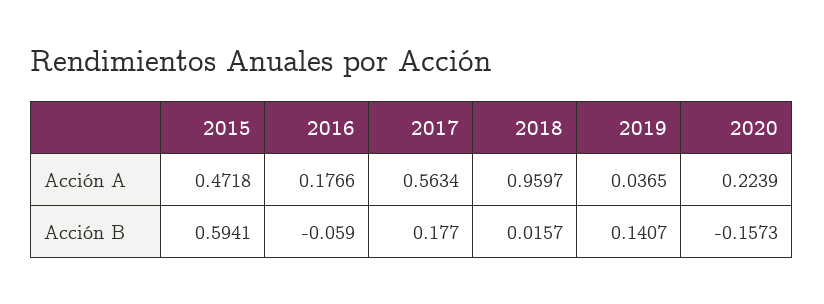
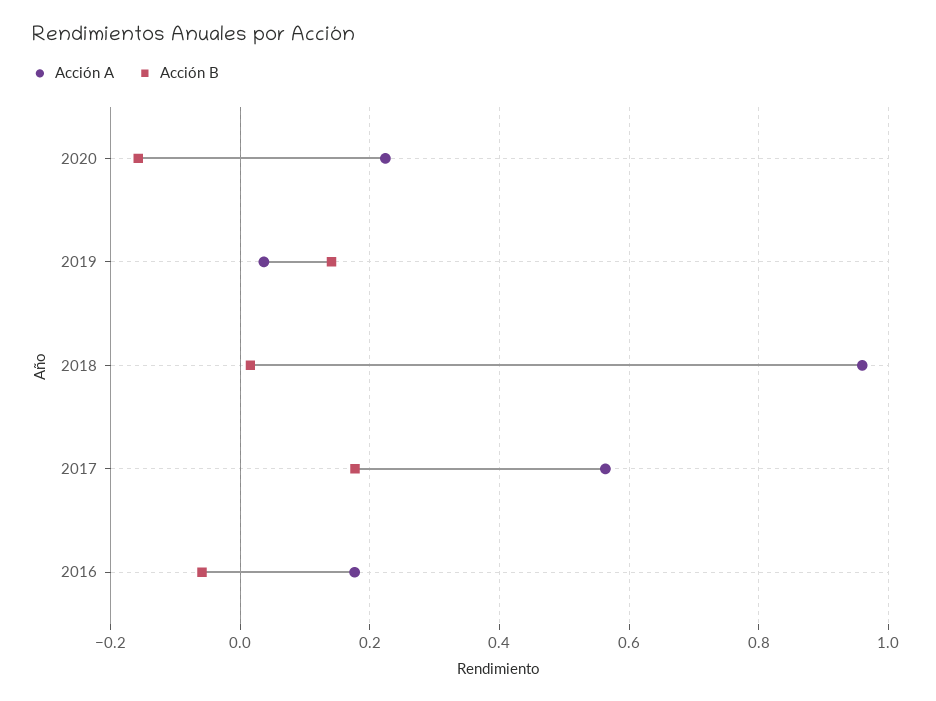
Acción A, 2015: 0.4718 -> none
Acción B, 2015: 0.5941 -> none

